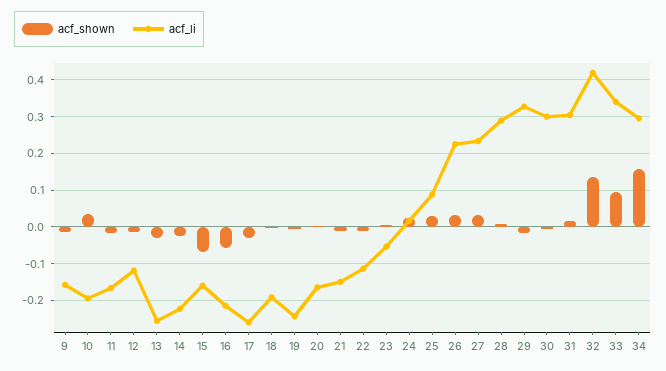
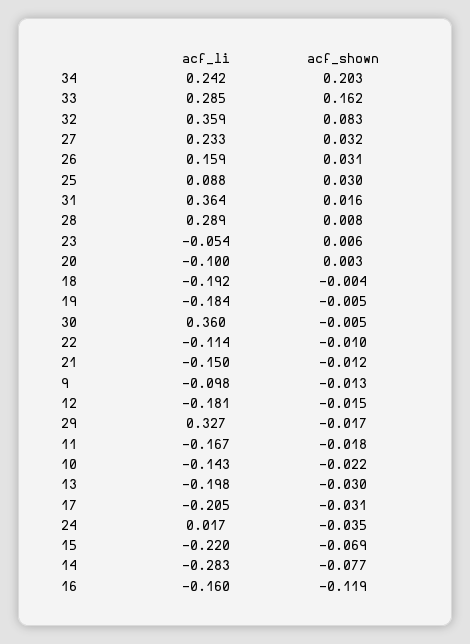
acf_li, 9: -0.16 -> -0.098
acf_shown, 10: 0.04 -> -0.022
acf_li, 10: -0.2 -> -0.143
acf_li, 12: -0.12 -> -0.181
acf_li, 13: -0.26 -> -0.198
acf_shown, 14: -0.02 -> -0.077
acf_li, 14: -0.22 -> -0.283
acf_li, 15: -0.16 -> -0.22
acf_shown, 16: -0.06 -> -0.119
acf_li, 16: -0.22 -> -0.16
acf_li, 17: -0.26 -> -0.205
acf_li, 19: -0.24 -> -0.184
acf_li, 20: -0.16 -> -0.1
acf_shown, 24: 0.02 -> -0.035
acf_li, 26: 0.22 -> 0.159
acf_li, 30: 0.3 -> 0.36
acf_li, 31: 0.3 -> 0.364
acf_shown, 32: 0.14 -> 0.083
acf_li, 32: 0.42 -> 0.359
acf_shown, 33: 0.1 -> 0.162
acf_li, 33: 0.34 -> 0.285
acf_shown, 34: 0.16 -> 0.203
acf_li, 34: 0.3 -> 0.242

